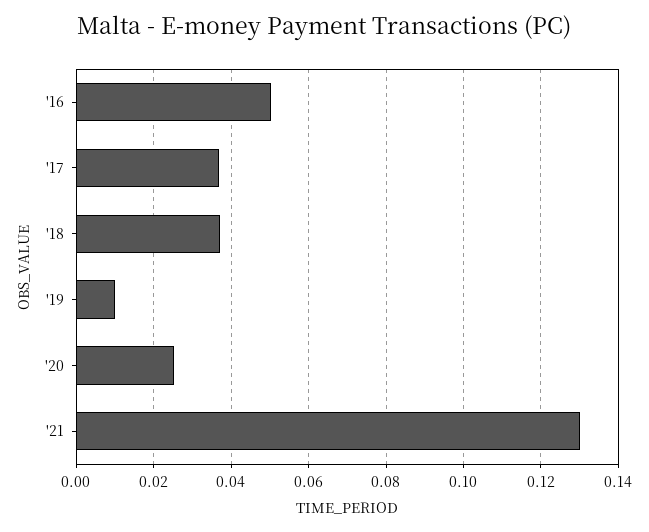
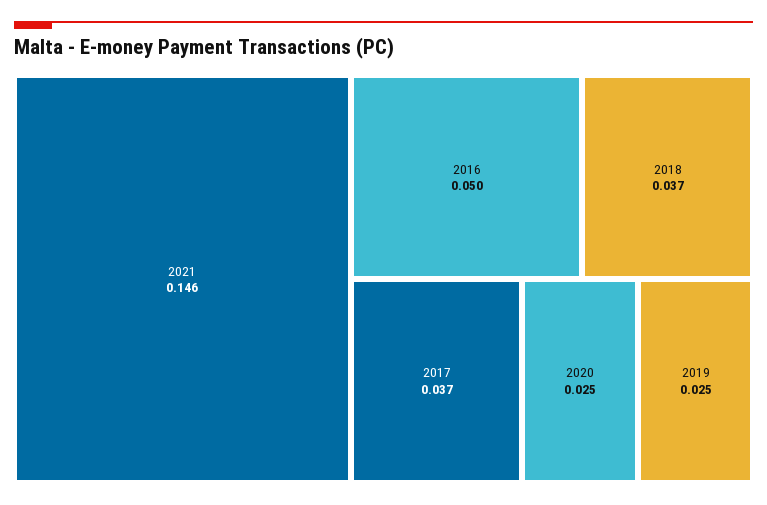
'19: 0.01 -> 0.025
'21: 0.13 -> 0.146

